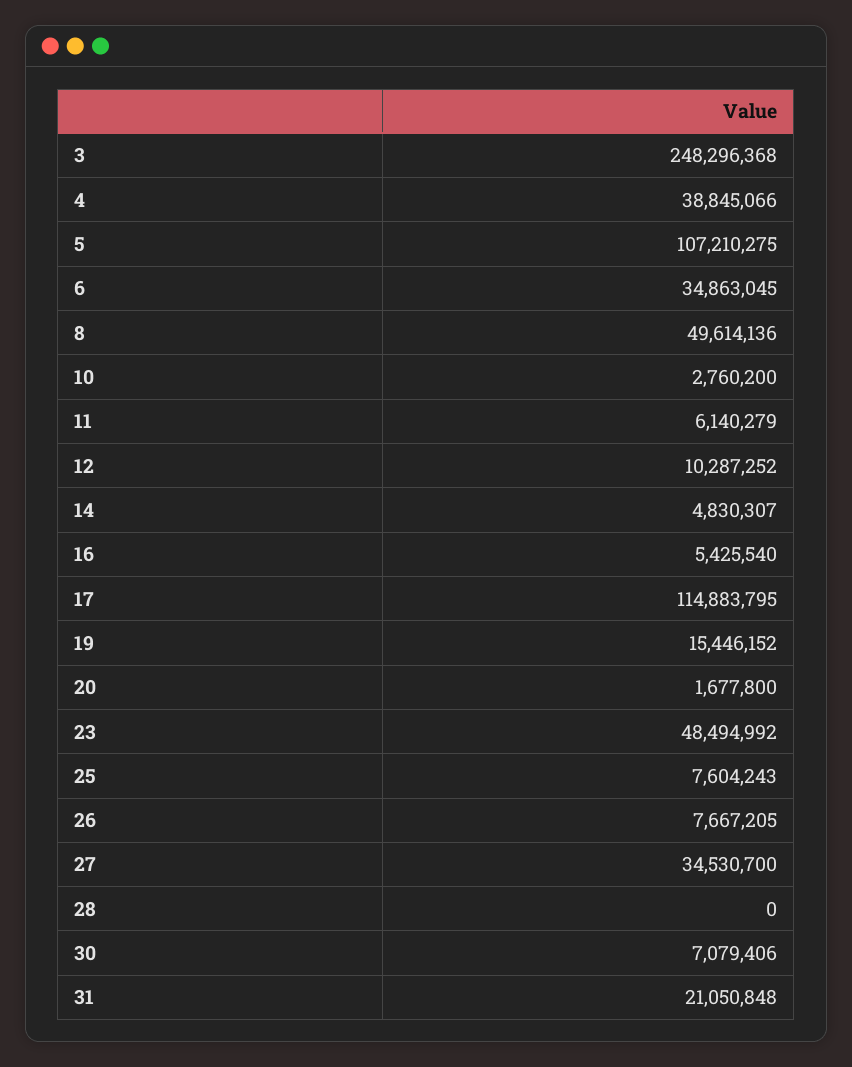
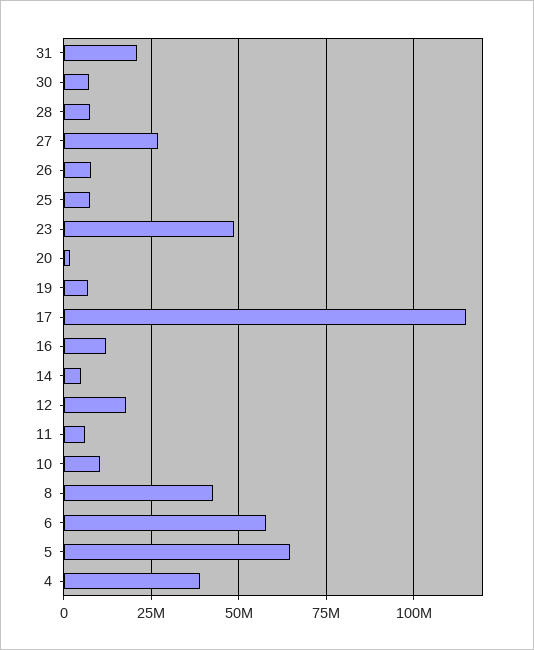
3: 248296368 -> none
5: 107210275 -> 65000000
6: 34863045 -> 57500000
8: 49614136 -> 42500000
10: 2760200 -> 10000000
12: 10287252 -> 17500000
16: 5425540 -> 12500000
19: 15446152 -> 7500000
27: 34530700 -> 27500000
28: 0 -> 7500000

